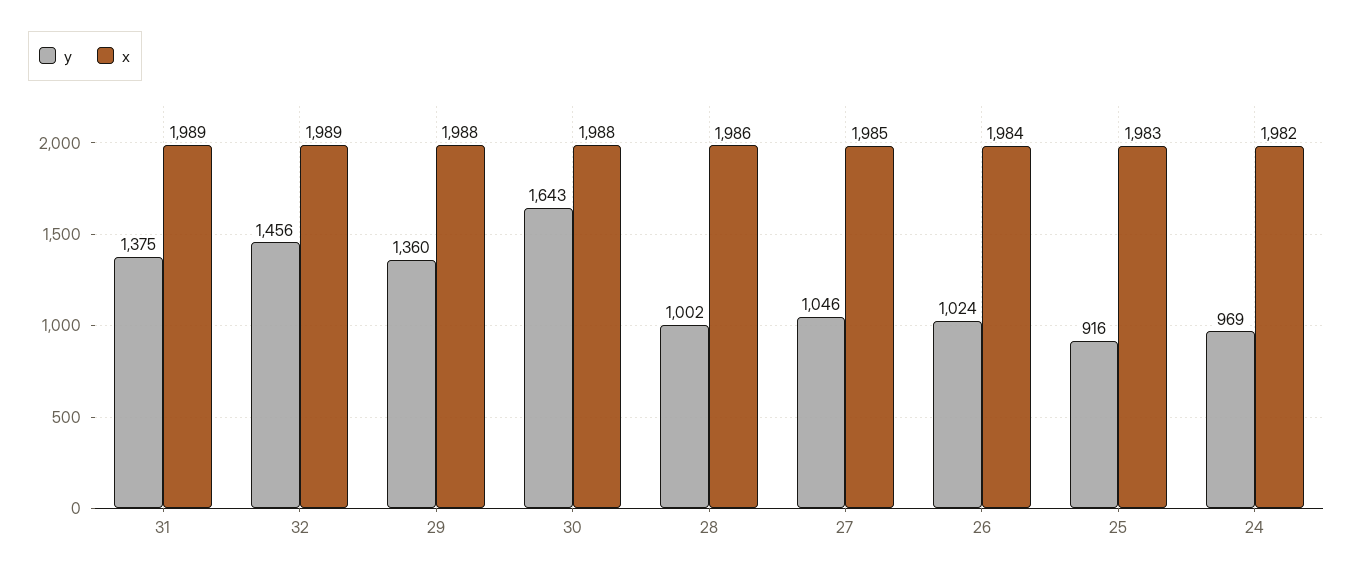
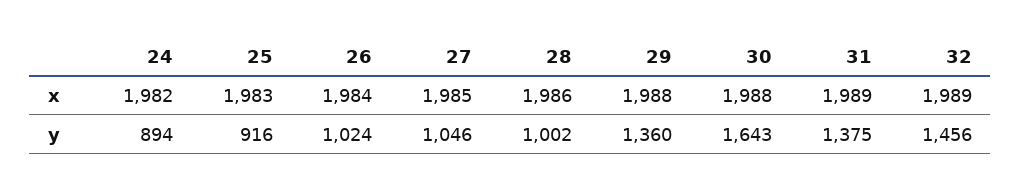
y, 24: 969 -> 894

